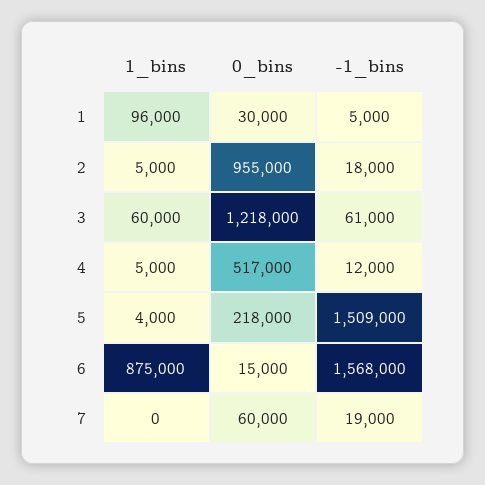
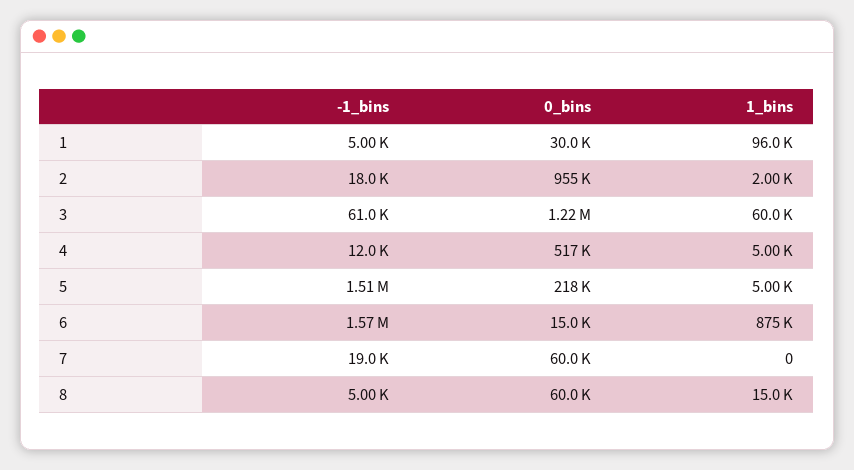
1_bins, 2: 5000 -> 2000
1_bins, 5: 4000 -> 5000
-1_bins, 8: none -> 5000
0_bins, 8: none -> 60000
1_bins, 8: none -> 15000

